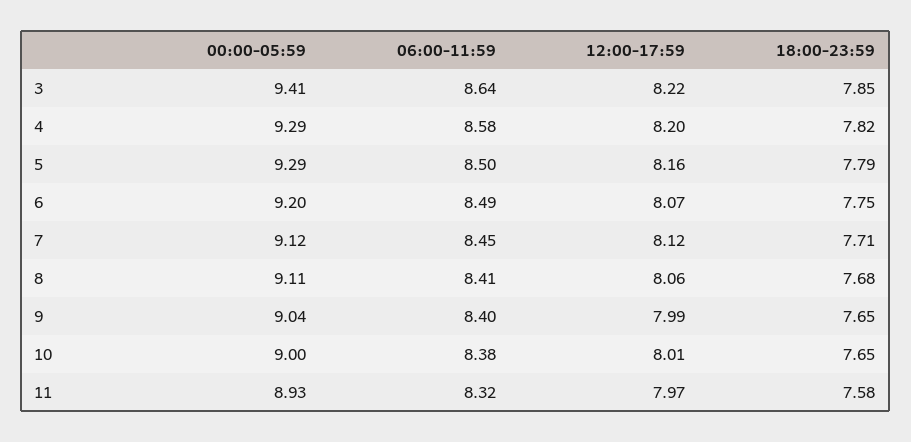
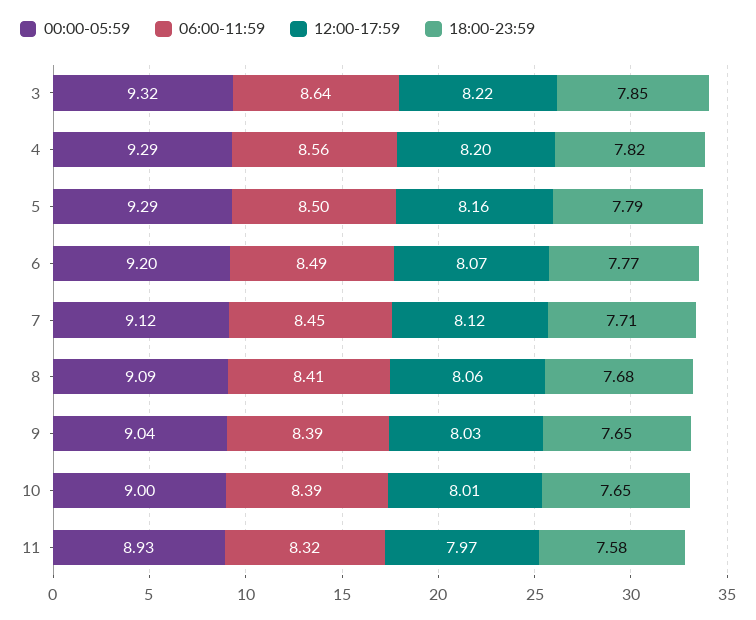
00:00-05:59, 3: 9.41 -> 9.32
06:00-11:59, 4: 8.58 -> 8.56
18:00-23:59, 6: 7.75 -> 7.77
00:00-05:59, 8: 9.11 -> 9.09
06:00-11:59, 9: 8.4 -> 8.39
12:00-17:59, 9: 7.99 -> 8.03
06:00-11:59, 10: 8.38 -> 8.39

